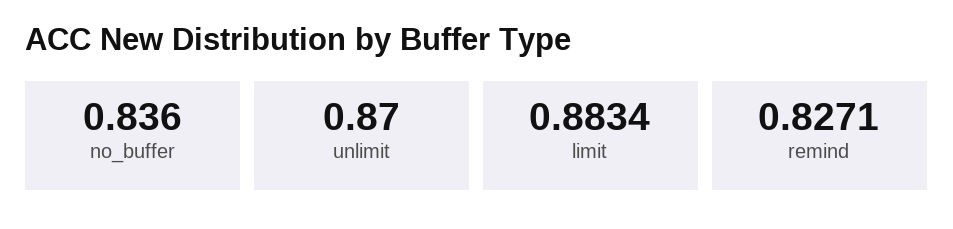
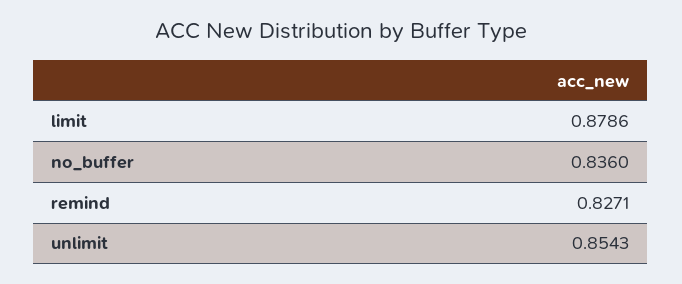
unlimit: 0.87 -> 0.8543
limit: 0.8834 -> 0.8786

